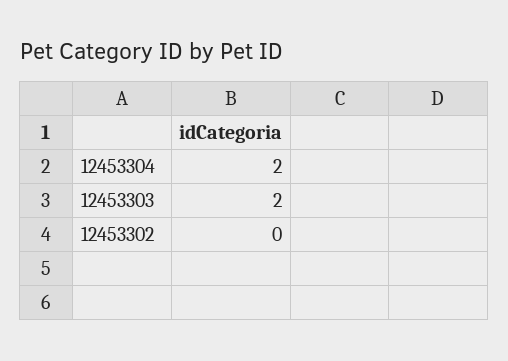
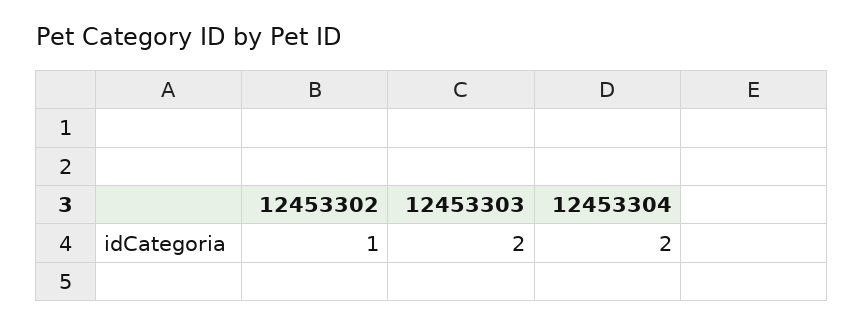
12453302: 0 -> 1

